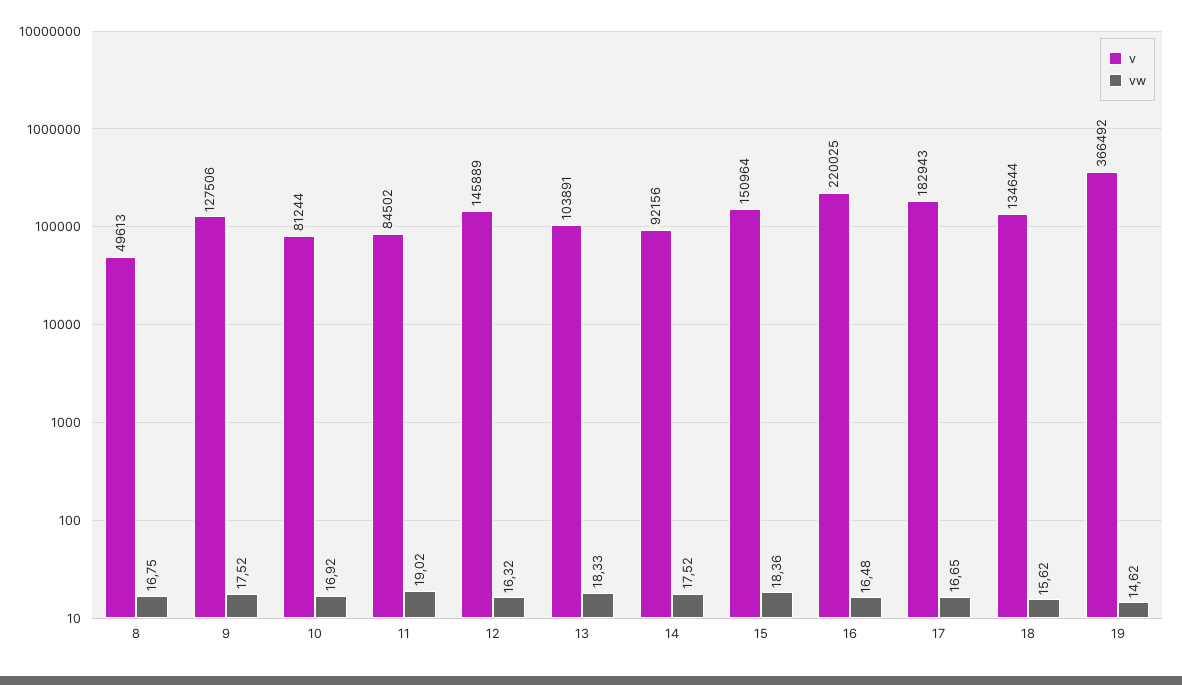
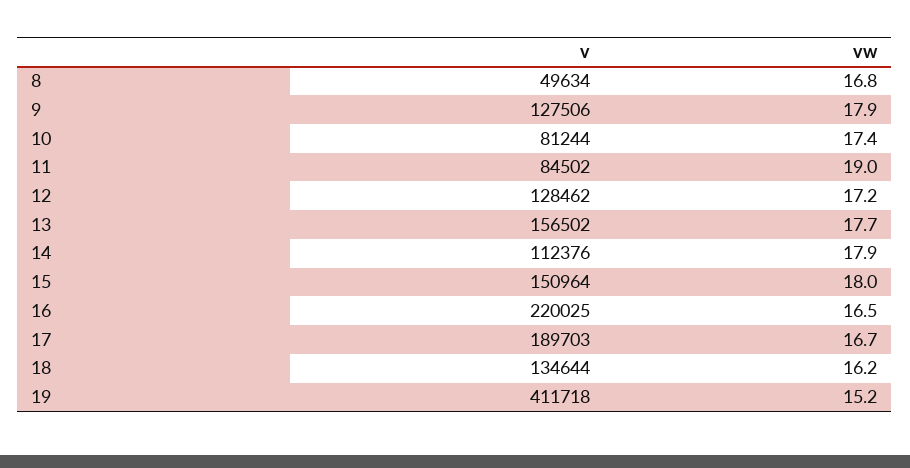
v, 8: 49613 -> 49634
vw, 9: 17.52 -> 17.9
vw, 10: 16.92 -> 17.4
v, 12: 145889 -> 128462
vw, 12: 16.32 -> 17.2
v, 13: 103891 -> 156502
vw, 13: 18.33 -> 17.7
v, 14: 92156 -> 112376
vw, 14: 17.52 -> 17.9
vw, 15: 18.36 -> 18
v, 17: 182943 -> 189703
vw, 18: 15.62 -> 16.2
v, 19: 366492 -> 411718
vw, 19: 14.62 -> 15.2

